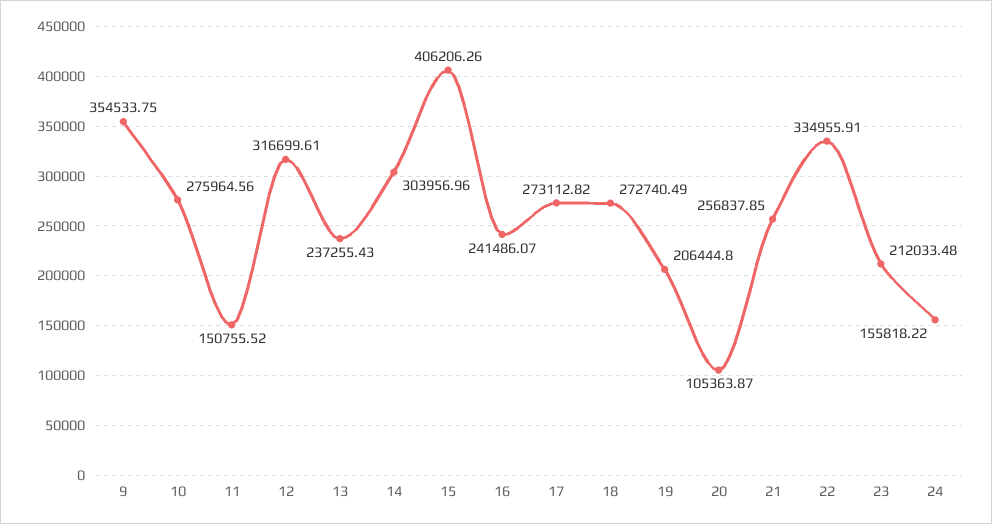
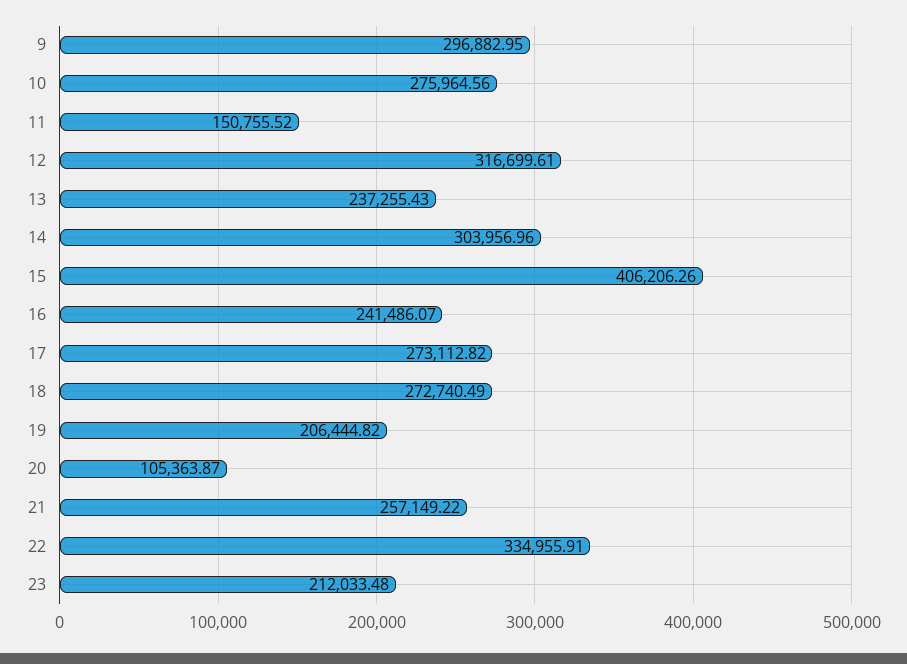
9: 354533.75 -> 296882.95
19: 206444.8 -> 206444.82
21: 256837.85 -> 257149.22
24: 155818.22 -> none

